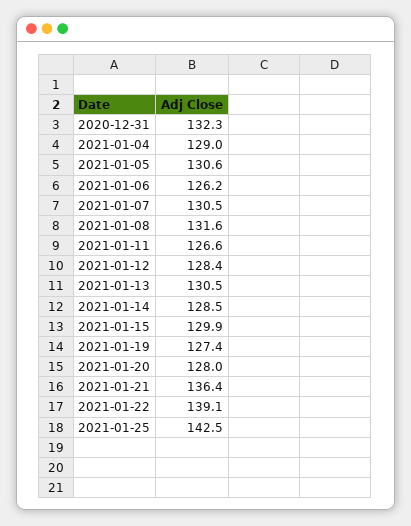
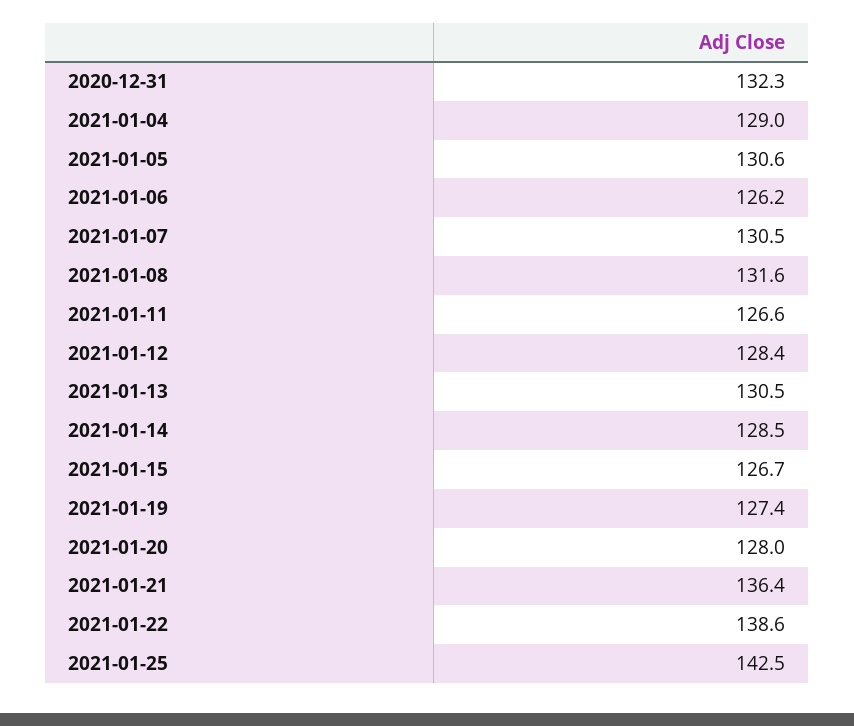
2021-01-15: 129.9 -> 126.7
2021-01-22: 139.1 -> 138.6

